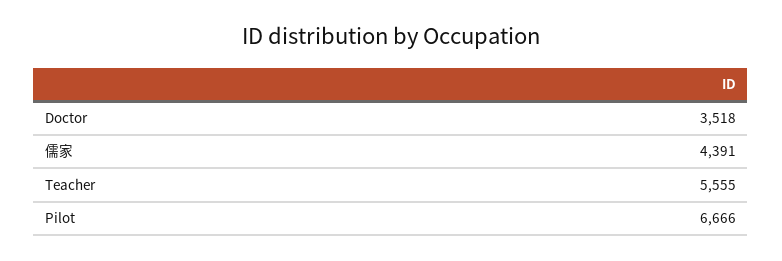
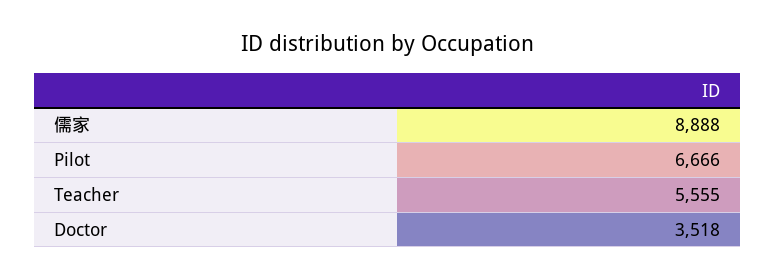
儒家: 4391 -> 8888

